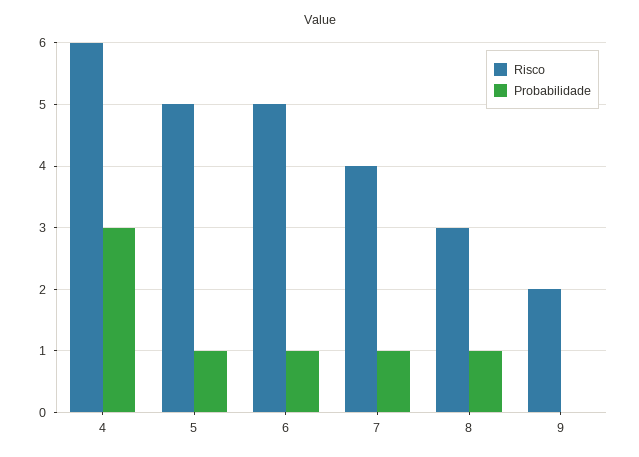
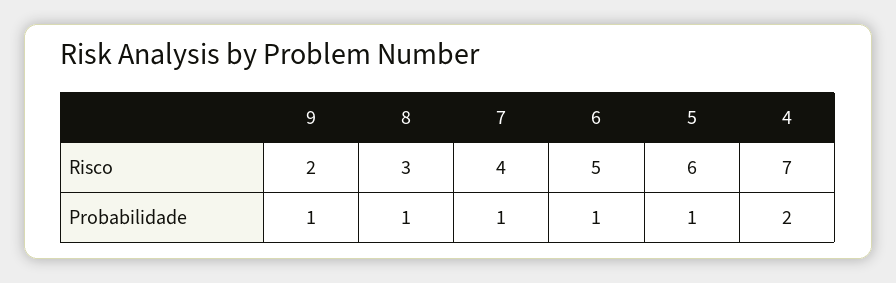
Risco, 4: 6 -> 7
Probabilidade, 4: 3 -> 2
Risco, 5: 5 -> 6
Probabilidade, 9: 0 -> 1

